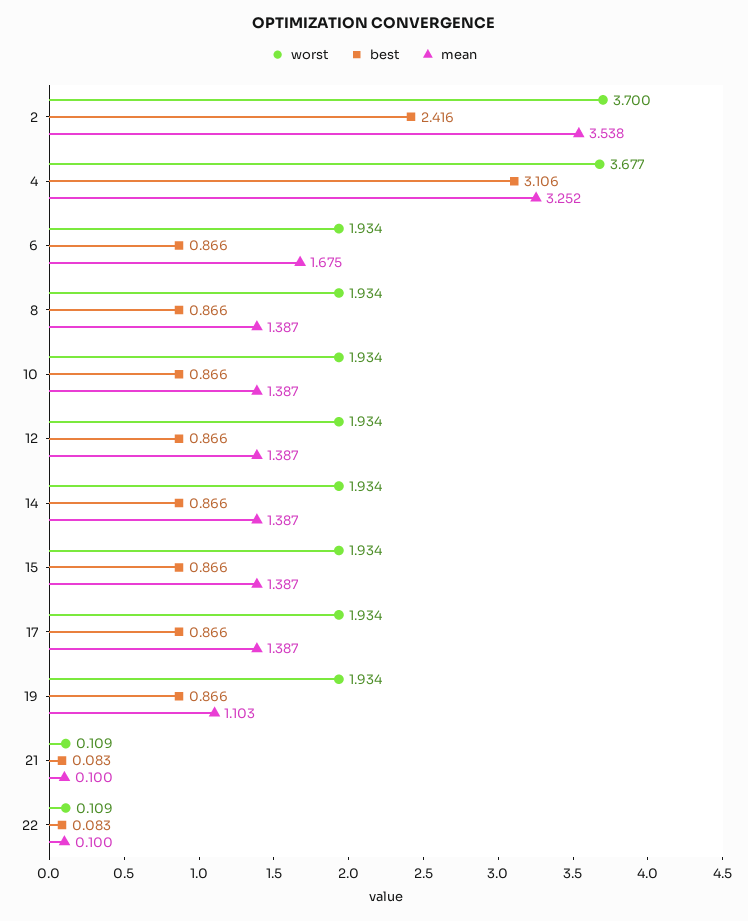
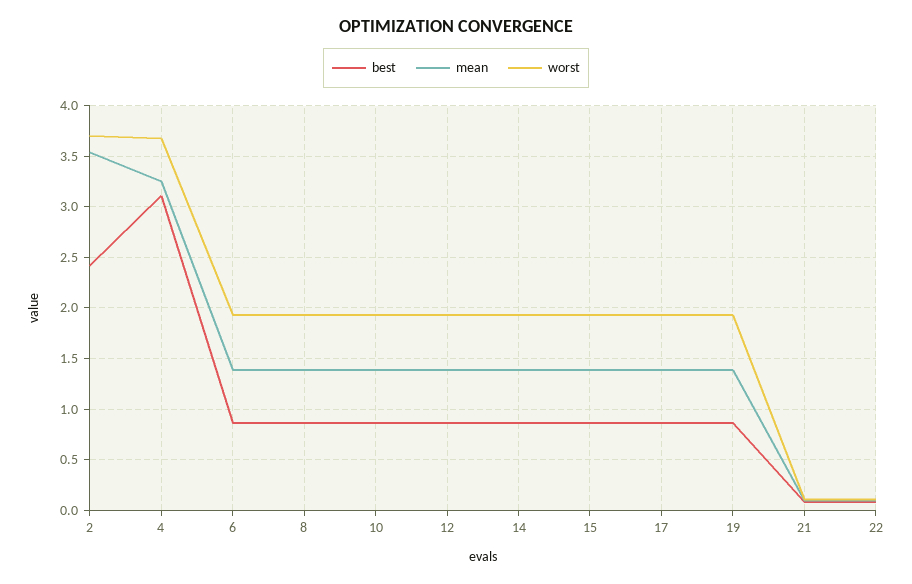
mean, 6: 1.675 -> 1.4
mean, 19: 1.103 -> 1.4

